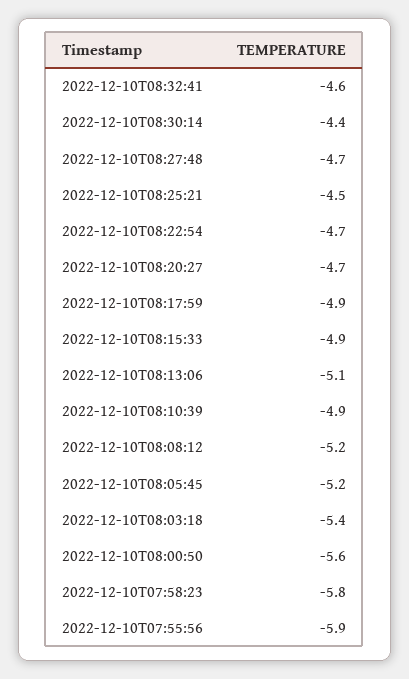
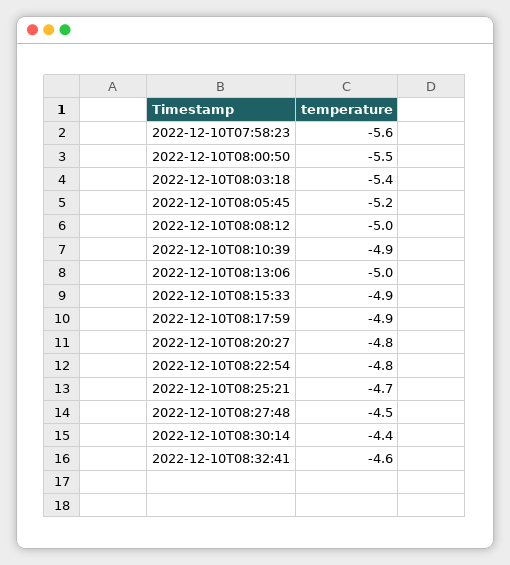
2022-12-10T08:27:48: -4.7 -> -4.5
2022-12-10T08:25:21: -4.5 -> -4.7
2022-12-10T08:22:54: -4.7 -> -4.8
2022-12-10T08:20:27: -4.7 -> -4.8
2022-12-10T08:13:06: -5.1 -> -5
2022-12-10T08:08:12: -5.2 -> -5
2022-12-10T08:00:50: -5.6 -> -5.5
2022-12-10T07:58:23: -5.8 -> -5.6
2022-12-10T07:55:56: -5.9 -> none

